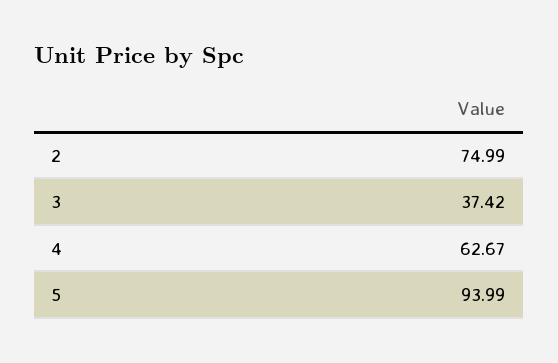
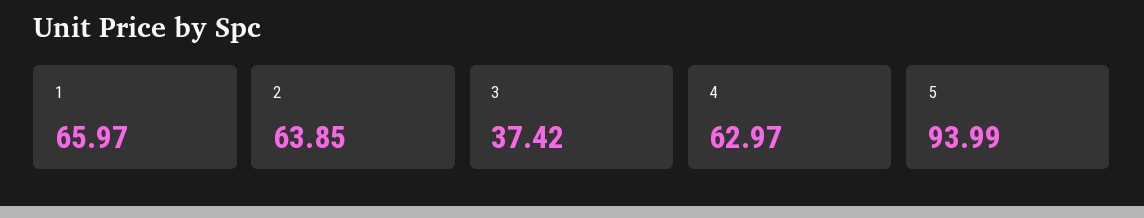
2: 74.99 -> 63.85
4: 62.67 -> 62.97
1: none -> 65.97

